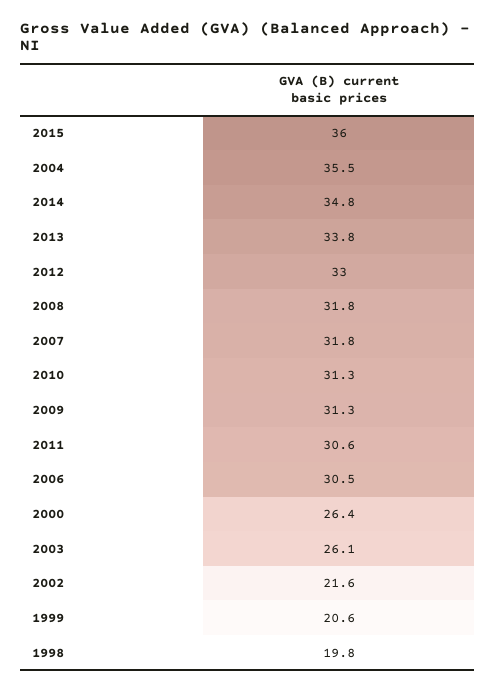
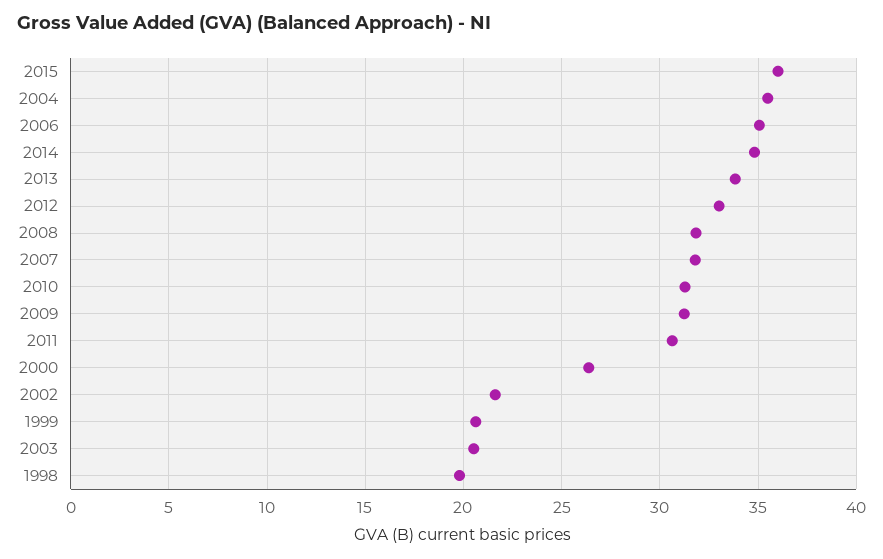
2006: 30.5 -> 35
2003: 26.1 -> 20.5

